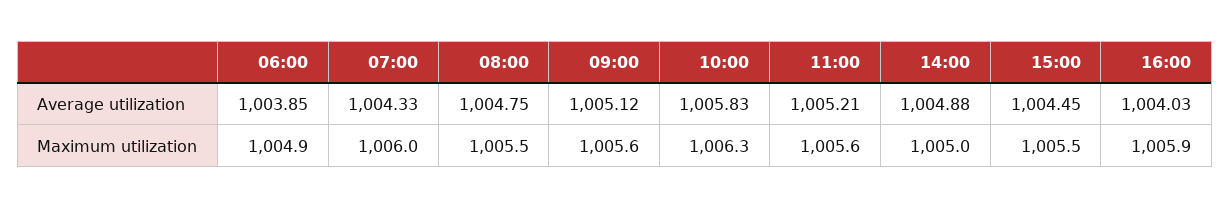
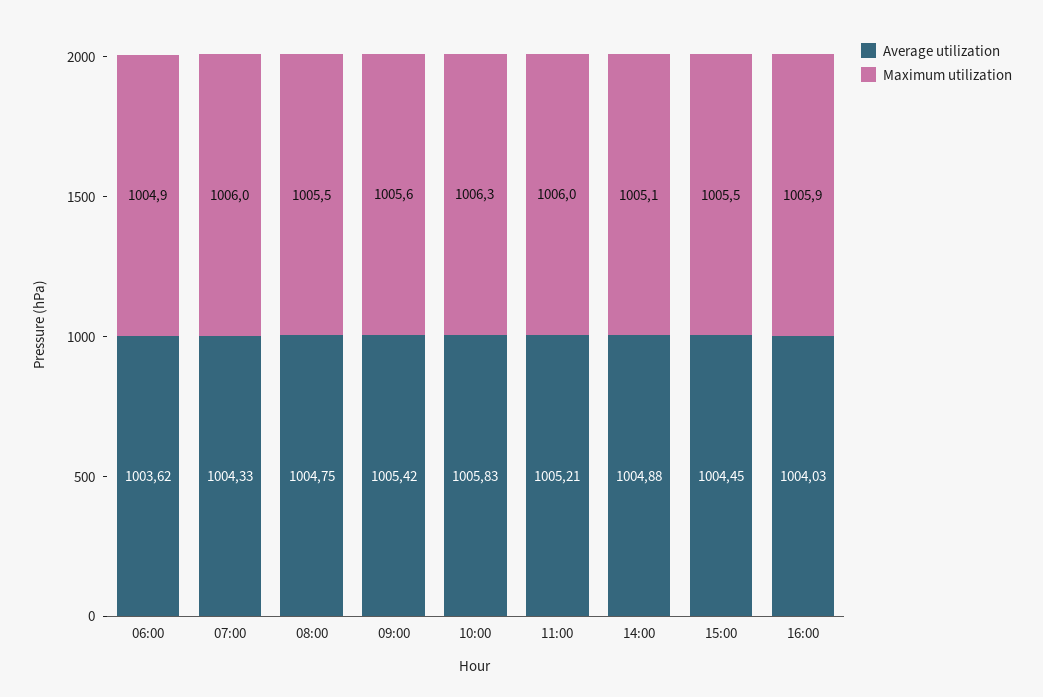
Average utilization, 06:00: 1003.85 -> 1003.62
Average utilization, 09:00: 1005.12 -> 1005.42
Maximum utilization, 11:00: 1005.6 -> 1006
Maximum utilization, 14:00: 1005 -> 1005.1

